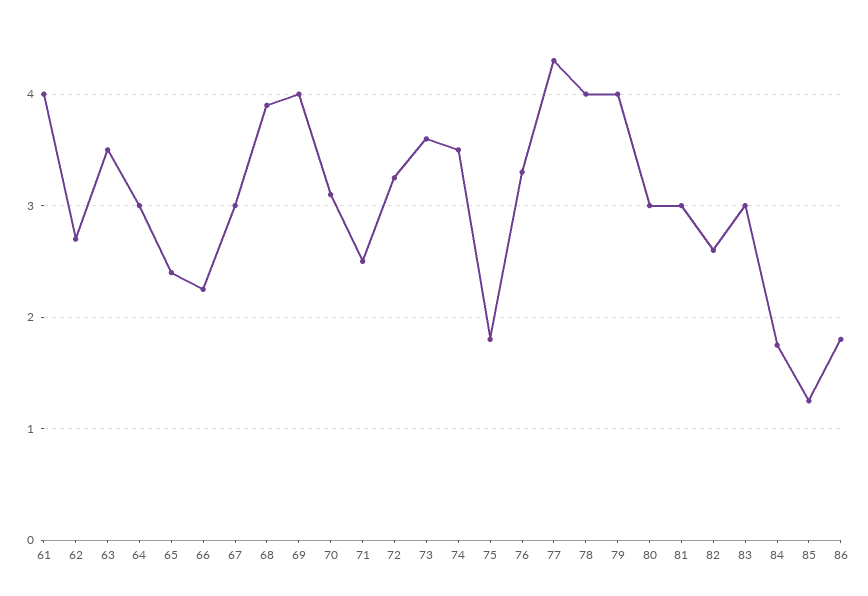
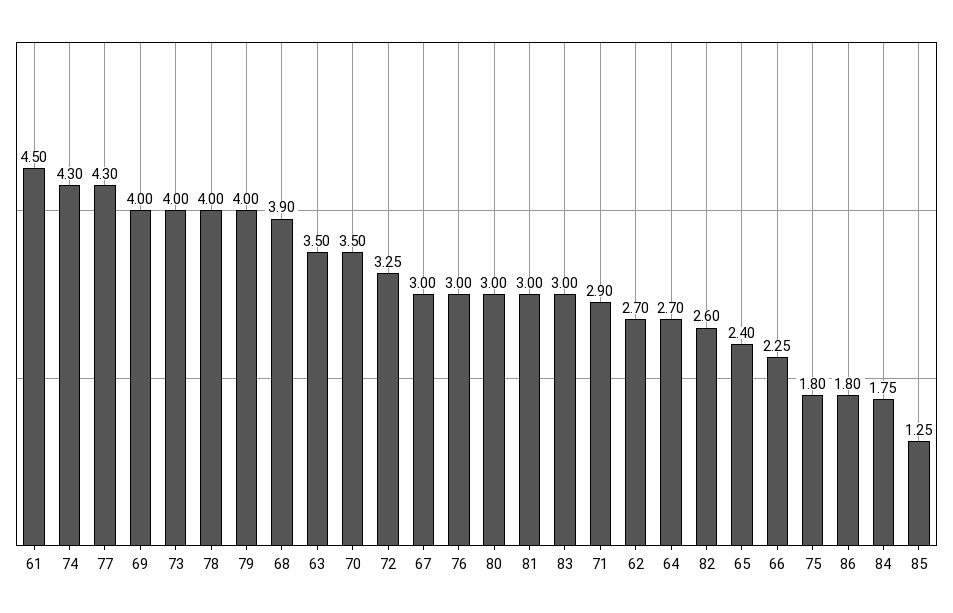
61: 4 -> 4.5
64: 3 -> 2.7
70: 3.1 -> 3.5
71: 2.5 -> 2.9
73: 3.6 -> 4
74: 3.5 -> 4.3
76: 3.3 -> 3

